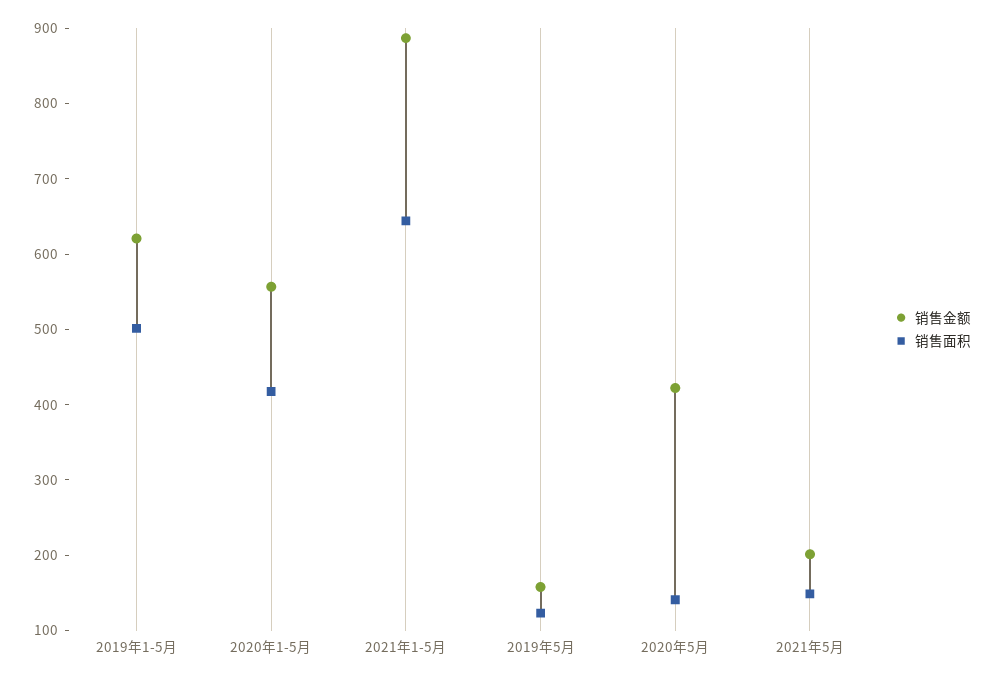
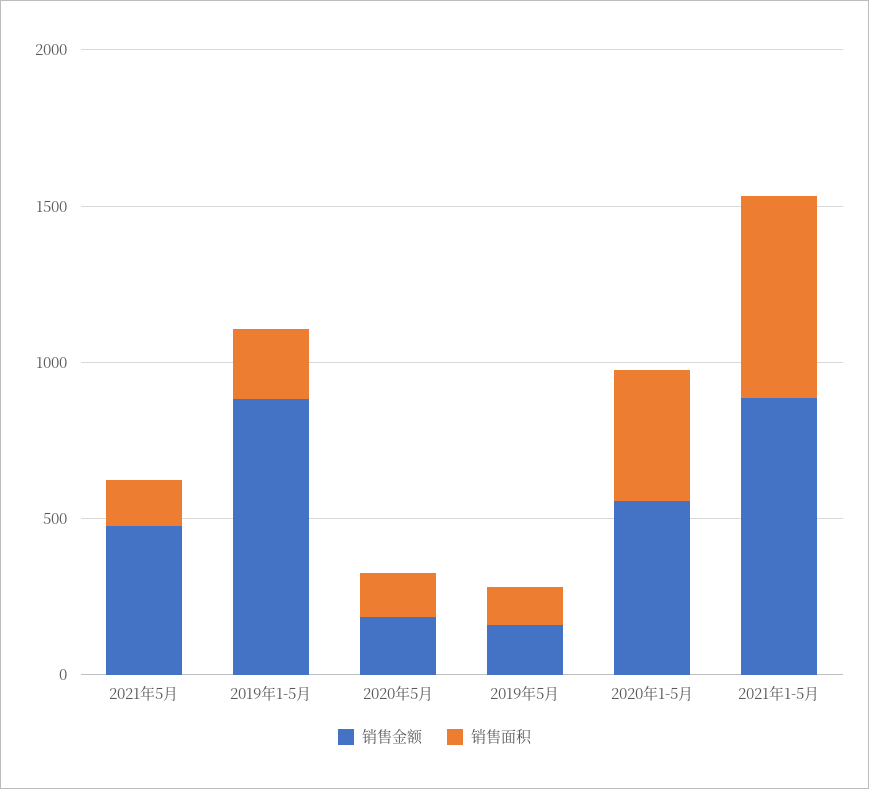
销售金额, 2019年1-5月: 620 -> 900
销售面积, 2019年1-5月: 500 -> 200
销售金额, 2020年5月: 420 -> 200
销售金额, 2021年5月: 200 -> 500

